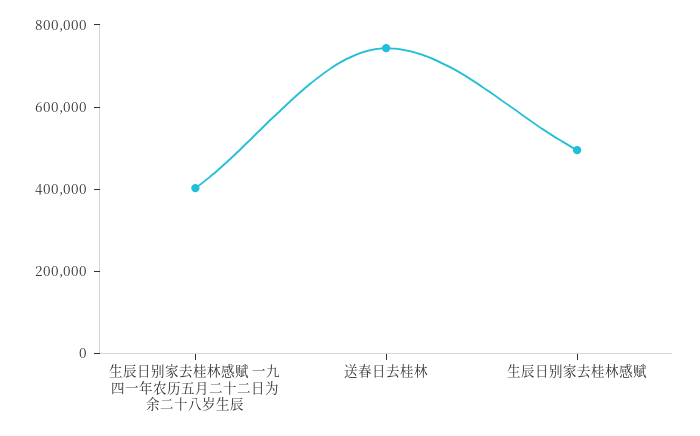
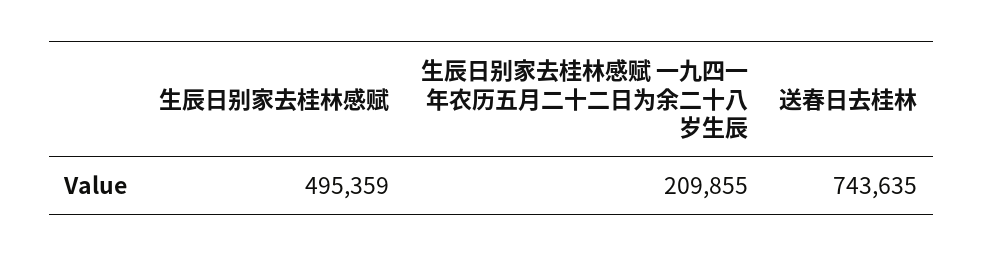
生辰日别家去桂林感赋 一九四一年农历五月二十二日为余二十八岁生辰: 400000 -> 209855

